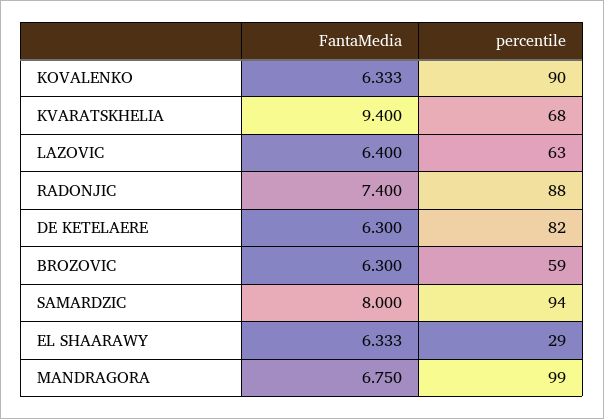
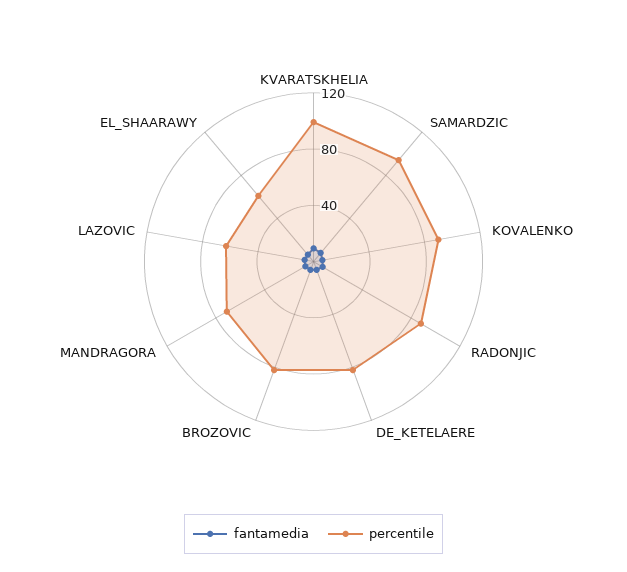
percentile, KVARATSKHELIA: 68 -> 100
percentile, BROZOVIC: 59 -> 80
percentile, EL SHAARAWY: 29 -> 60
percentile, MANDRAGORA: 99 -> 70

